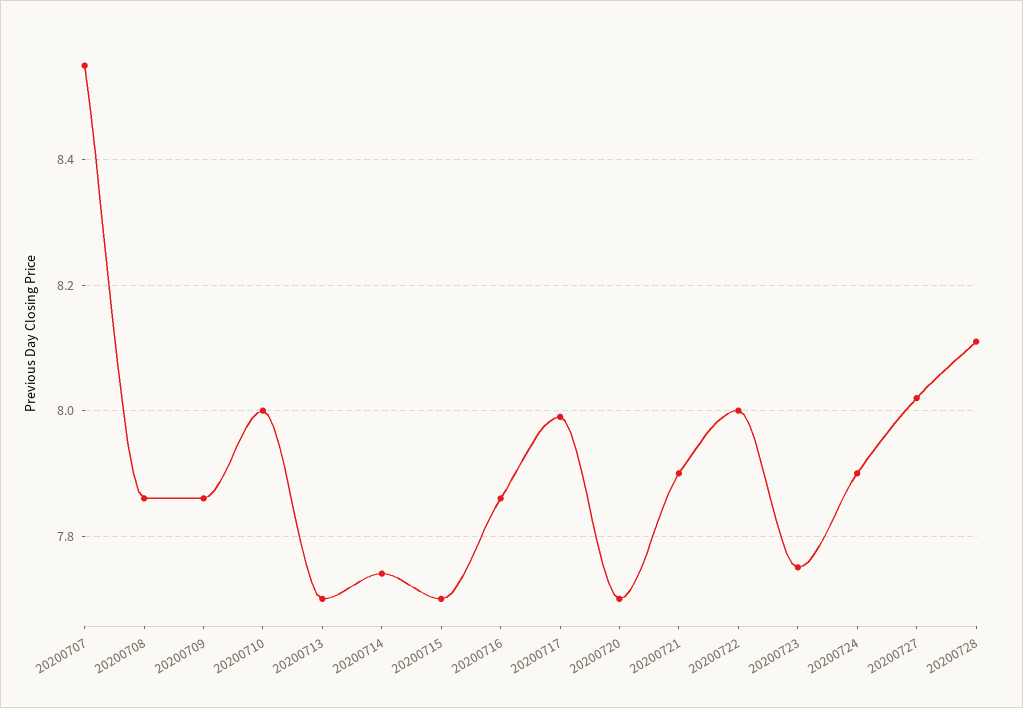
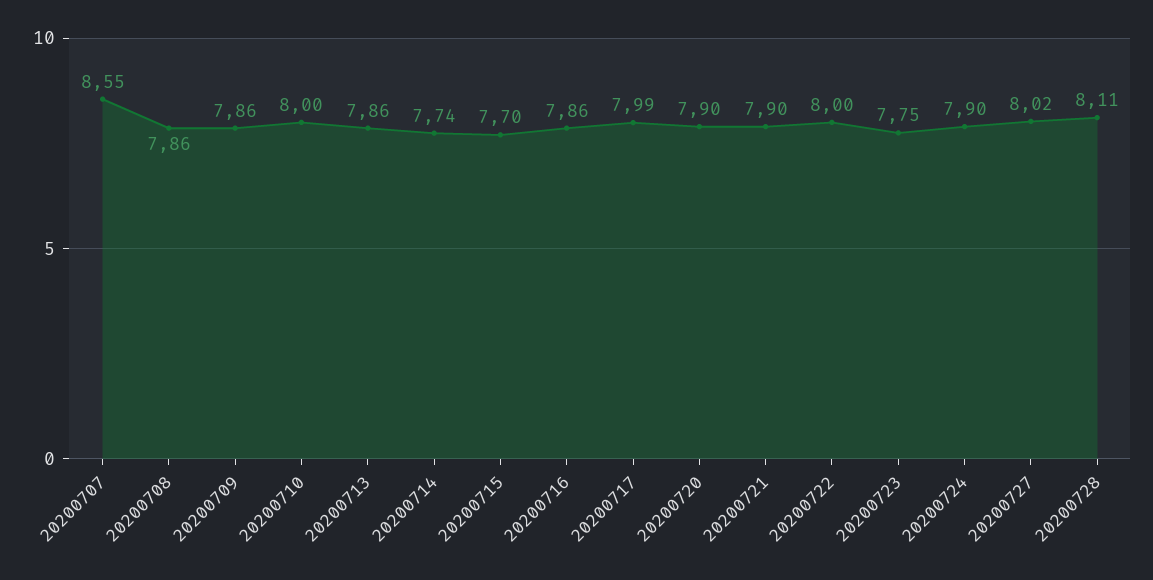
20200713: 7.7 -> 7.86
20200720: 7.7 -> 7.9

